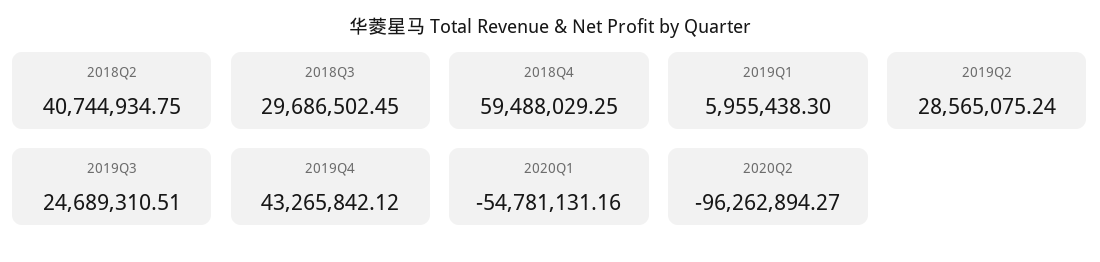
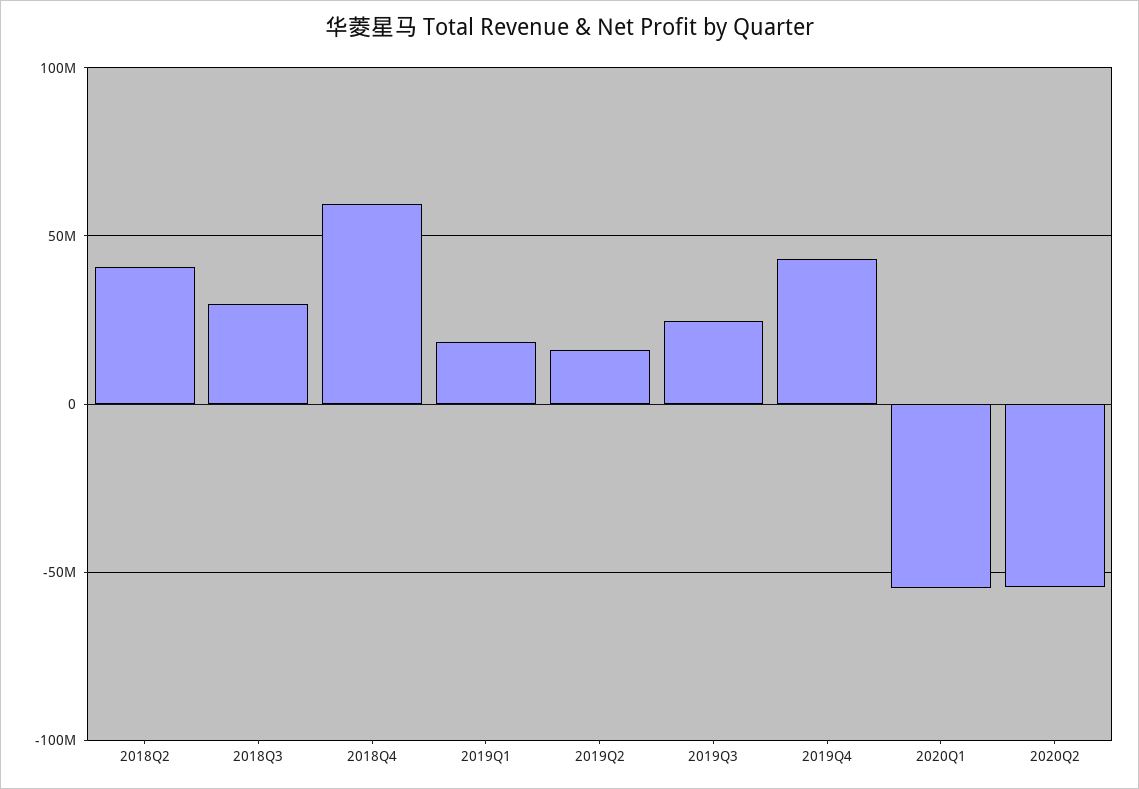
2019Q1: 5955438.3 -> 20000000
2019Q2: 28565075.24 -> 15000000
2020Q2: -96262894.27 -> -55000000

